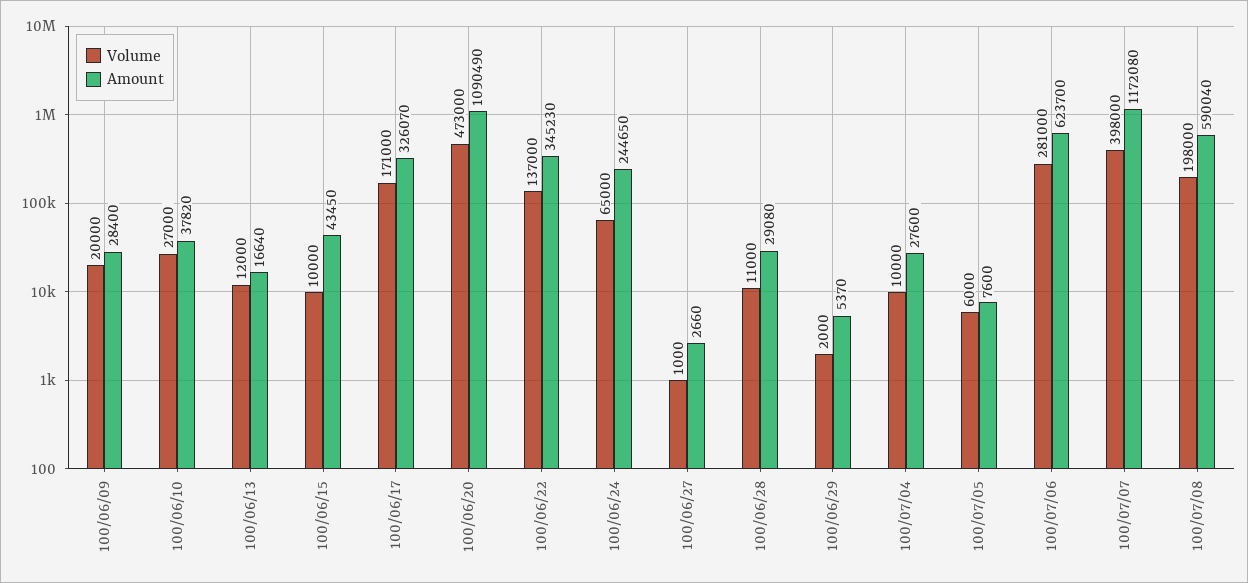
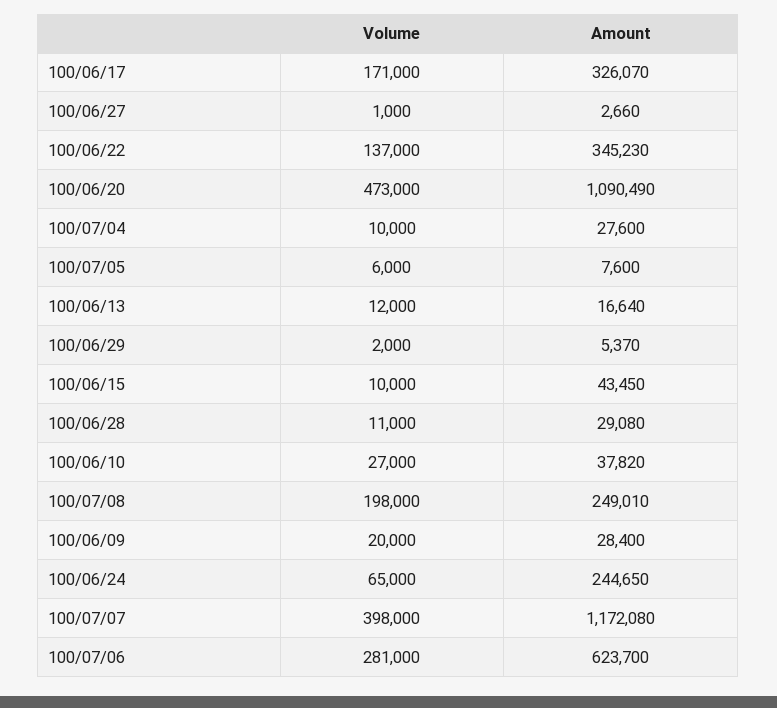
Amount, 100/07/08: 590040 -> 249010

